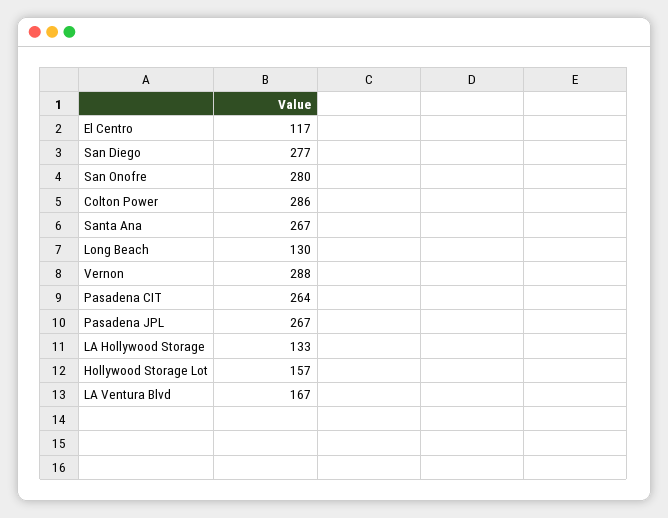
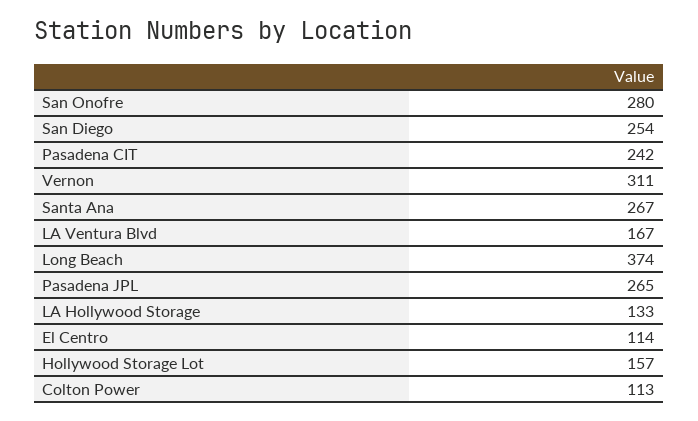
El Centro: 117 -> 114
San Diego: 277 -> 254
Colton Power: 286 -> 113
Long Beach: 130 -> 374
Vernon: 288 -> 311
Pasadena CIT: 264 -> 242
Pasadena JPL: 267 -> 265

